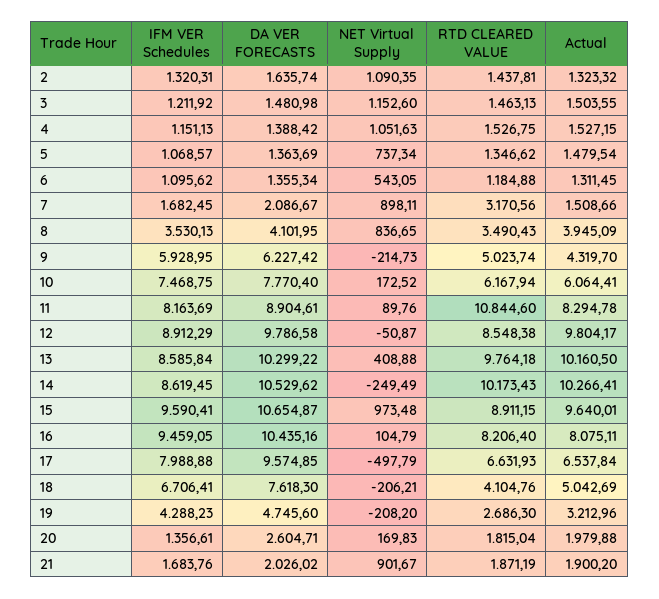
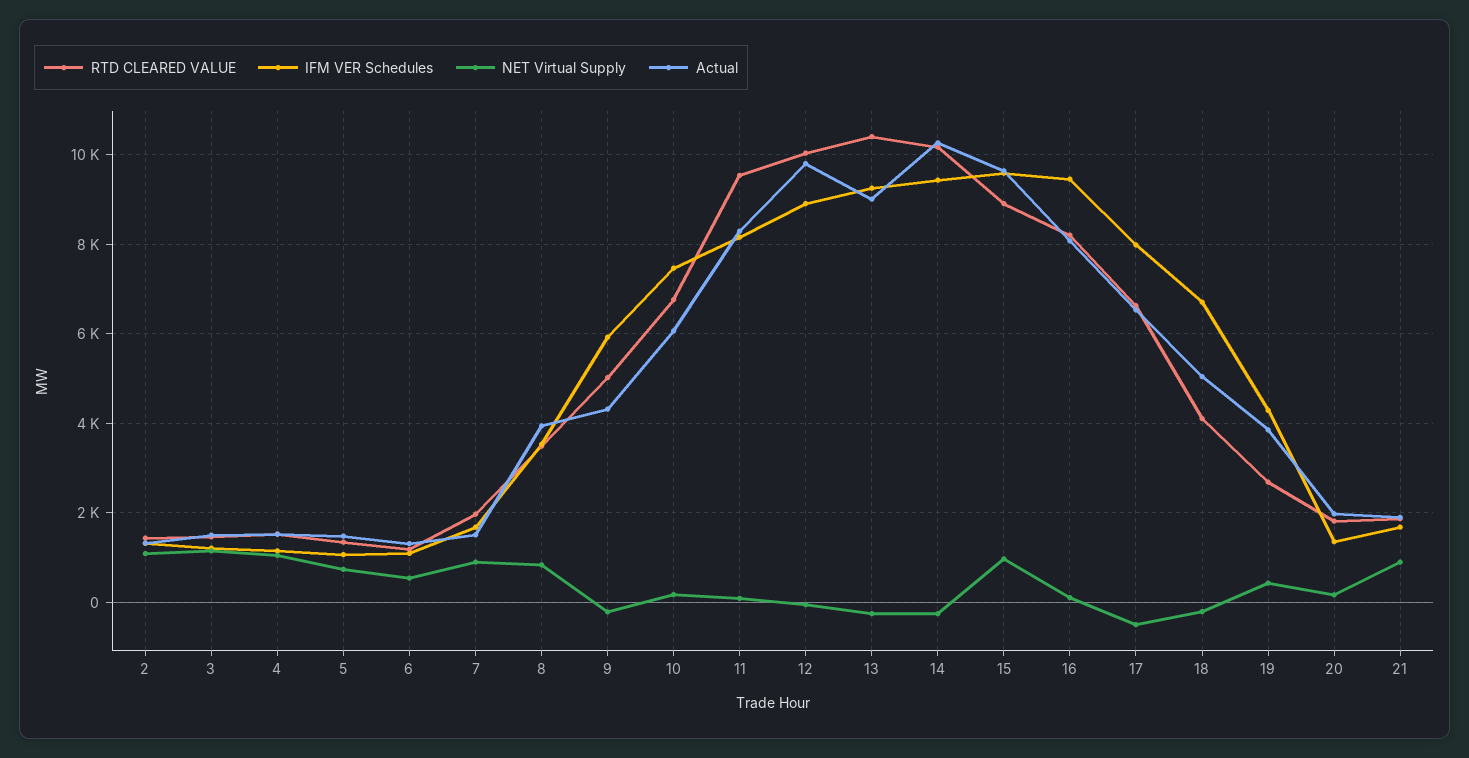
DA VER FORECASTS, 2: 1635.74 -> none
DA VER FORECASTS, 3: 1480.98 -> none
DA VER FORECASTS, 4: 1388.42 -> none
DA VER FORECASTS, 5: 1363.69 -> none
DA VER FORECASTS, 6: 1355.34 -> none
DA VER FORECASTS, 7: 2086.67 -> none
RTD CLEARED VALUE, 7: 3170.56 -> 2000
DA VER FORECASTS, 8: 4101.95 -> none
DA VER FORECASTS, 9: 6227.42 -> none
DA VER FORECASTS, 10: 7770.4 -> none
RTD CLEARED VALUE, 10: 6167.94 -> 6800
DA VER FORECASTS, 11: 8904.61 -> none
RTD CLEARED VALUE, 11: 10844.6 -> 9600
DA VER FORECASTS, 12: 9786.58 -> none
RTD CLEARED VALUE, 12: 8548.38 -> 10000
IFM VER Schedules, 13: 8585.84 -> 9200
DA VER FORECASTS, 13: 10299.22 -> none
NET Virtual Supply, 13: 408.88 -> -200
RTD CLEARED VALUE, 13: 9764.18 -> 10400
Actual, 13: 10160.5 -> 9000
IFM VER Schedules, 14: 8619.45 -> 9400
DA VER FORECASTS, 14: 10529.62 -> none
DA VER FORECASTS, 15: 10654.87 -> none
DA VER FORECASTS, 16: 10435.16 -> none
DA VER FORECASTS, 17: 9574.85 -> none
DA VER FORECASTS, 18: 7618.3 -> none
DA VER FORECASTS, 19: 4745.6 -> none
NET Virtual Supply, 19: -208.2 -> 400
Actual, 19: 3212.96 -> 3800
DA VER FORECASTS, 20: 2604.71 -> none
DA VER FORECASTS, 21: 2026.02 -> none

